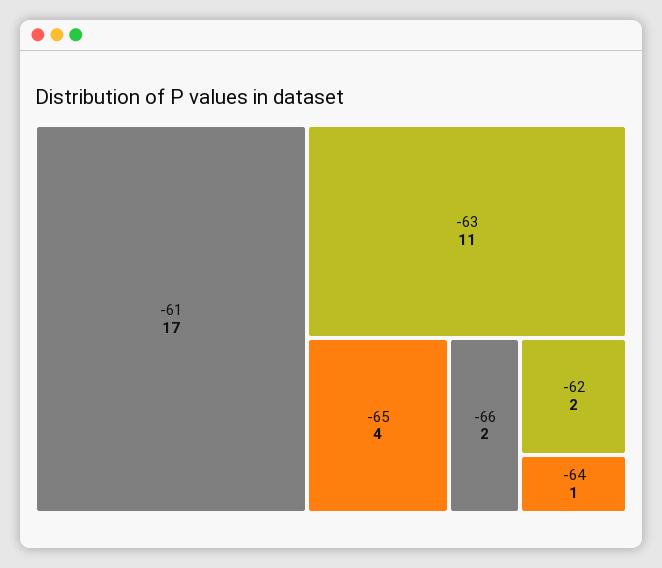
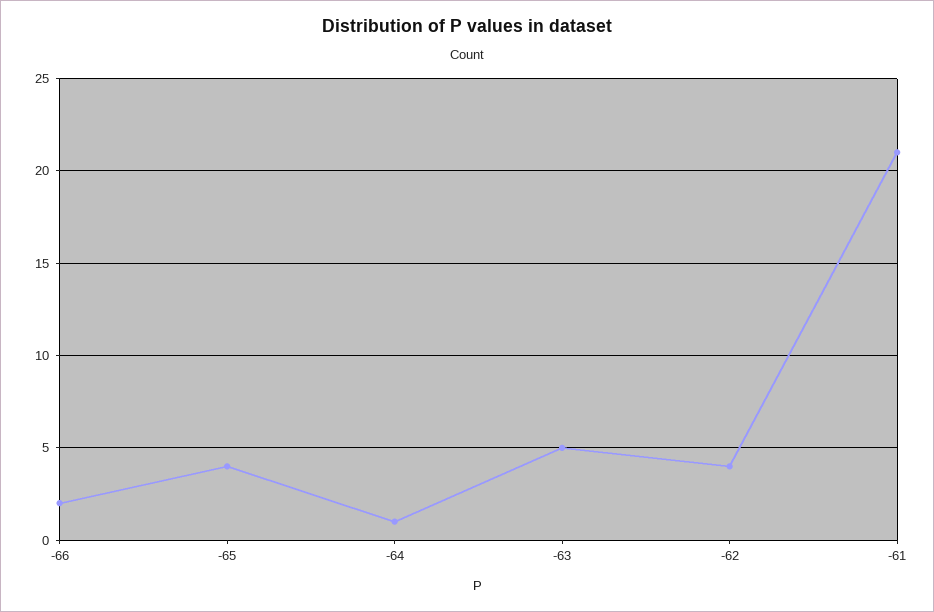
-61: 17 -> 21
-63: 11 -> 5
-62: 2 -> 4

